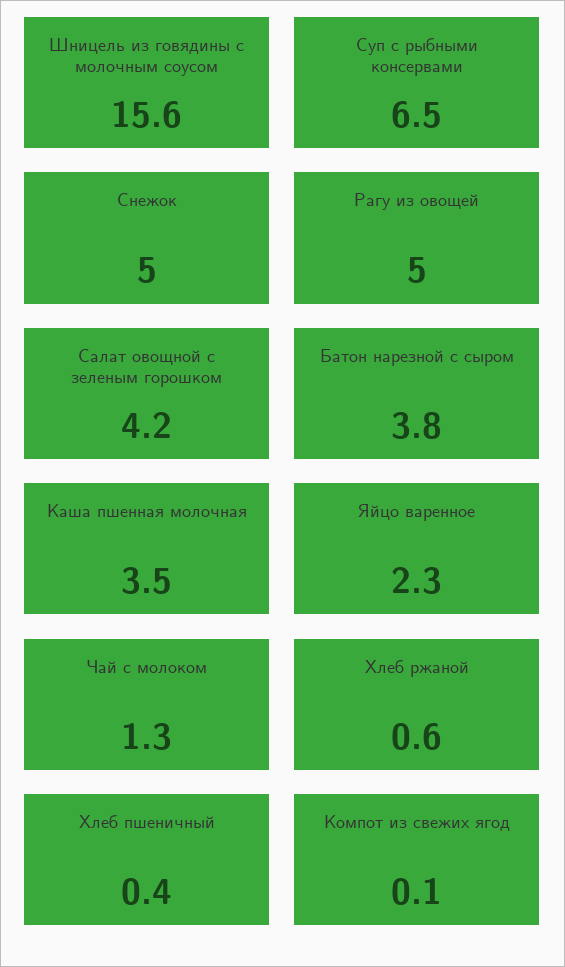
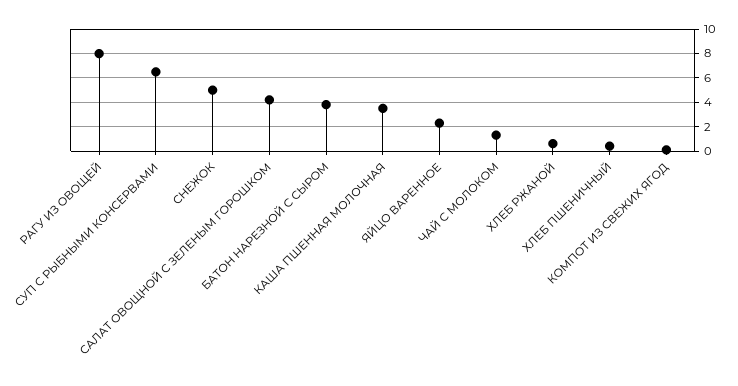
Шницель из говядины с молочным соусом: 15.6 -> none
Рагу из овощей: 5 -> 8

